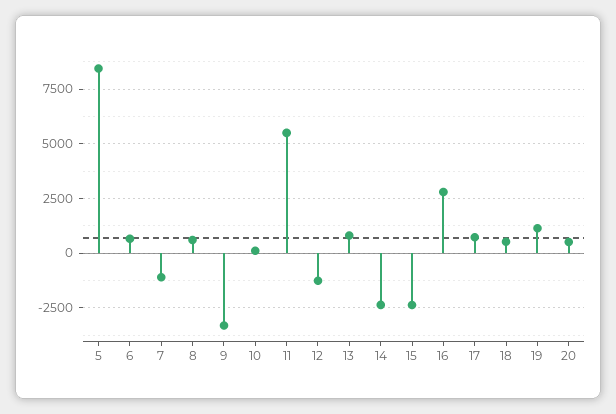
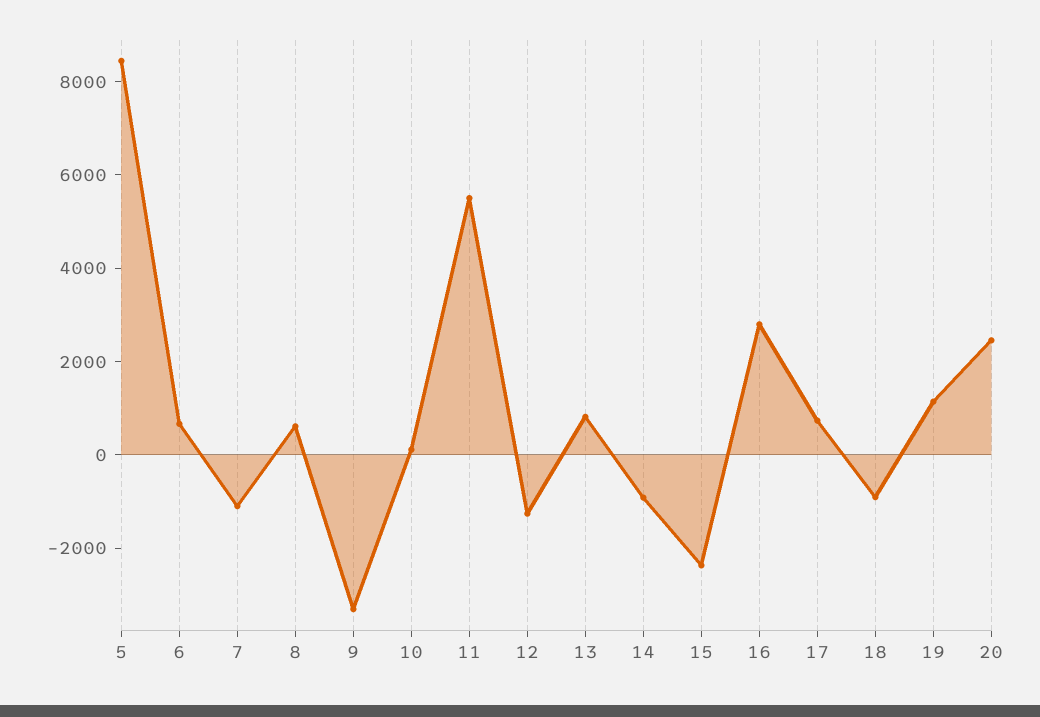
14: -2500 -> -1000
18: 500 -> -1000
20: 500 -> 2500

